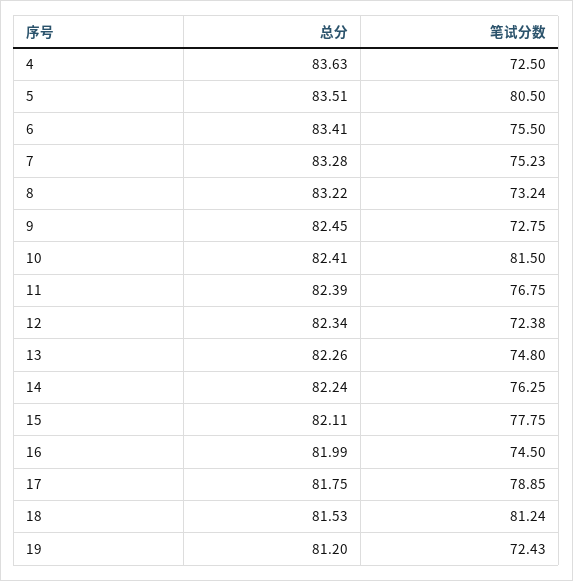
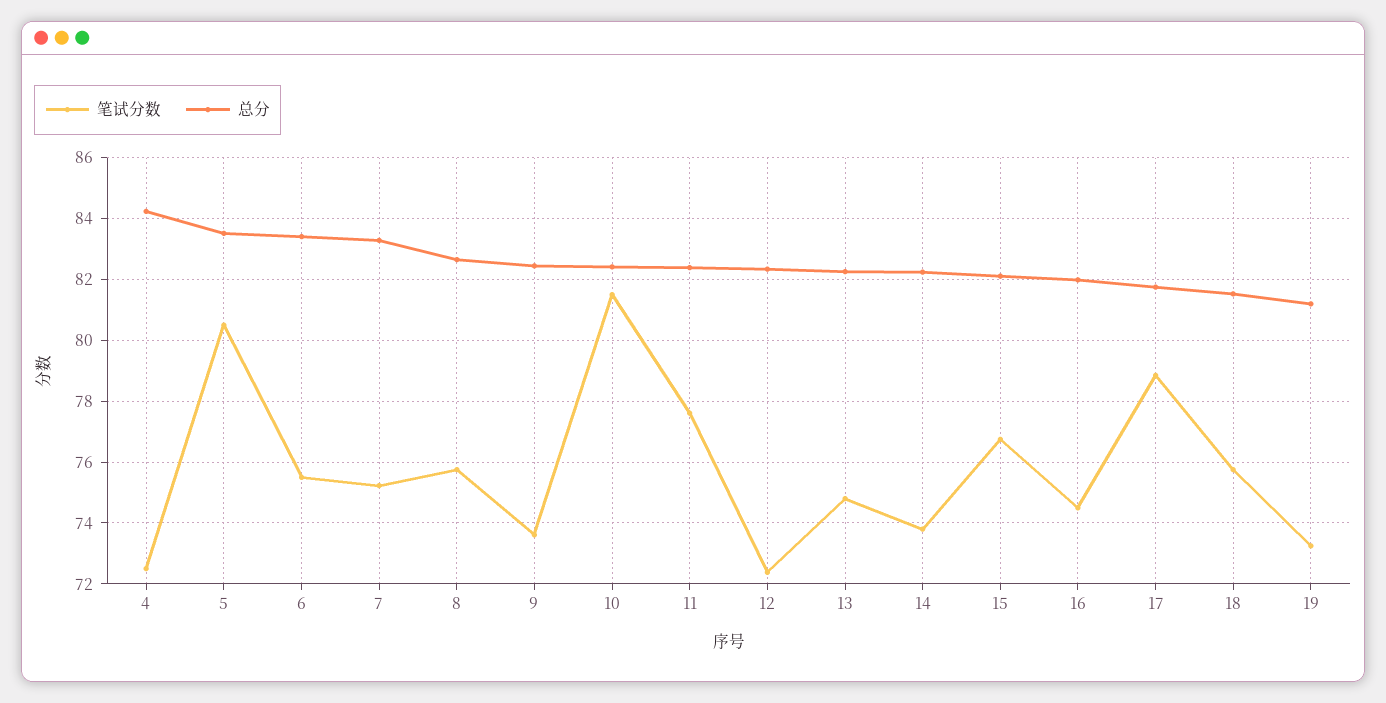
总分, 4: 83.63 -> 84.2
总分, 8: 83.22 -> 82.6
笔试分数, 8: 73.24 -> 75.8
笔试分数, 9: 72.75 -> 73.6
笔试分数, 11: 76.75 -> 77.6
笔试分数, 14: 76.25 -> 73.8
笔试分数, 15: 77.75 -> 76.8
笔试分数, 18: 81.24 -> 75.8
笔试分数, 19: 72.43 -> 73.2

